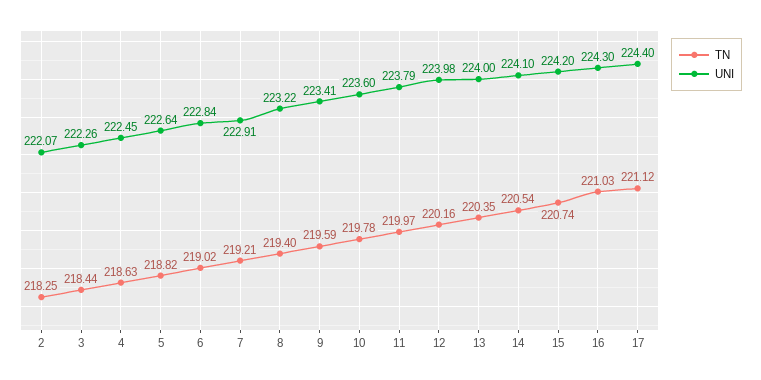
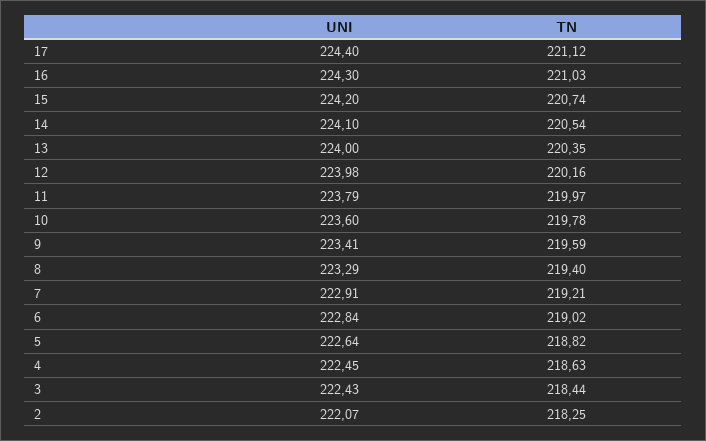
UNI, 3: 222.26 -> 222.43
UNI, 8: 223.22 -> 223.29

